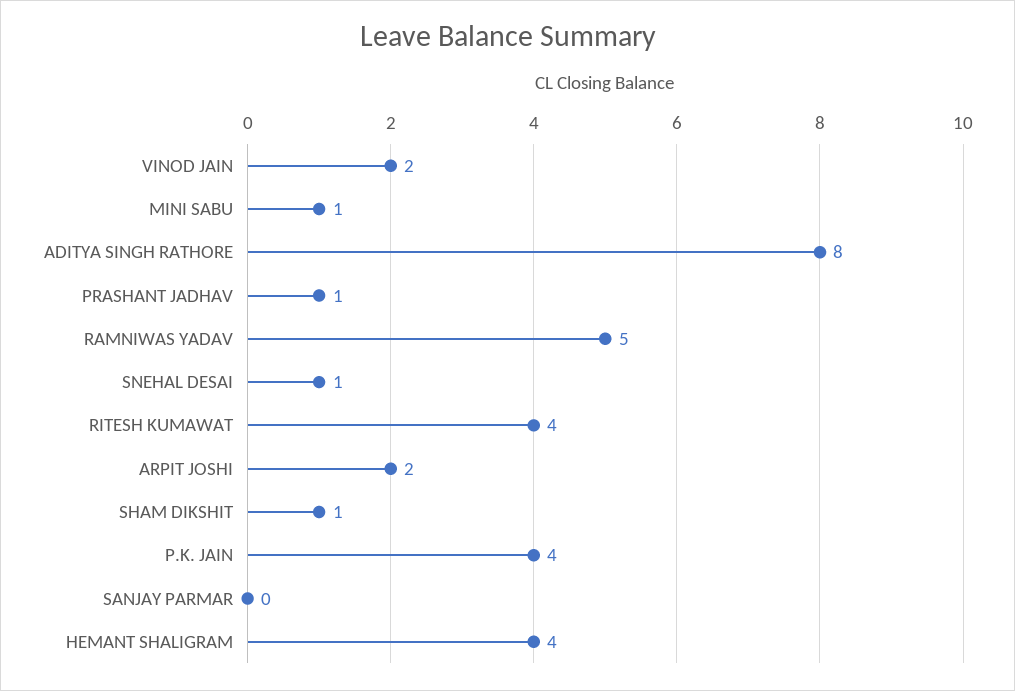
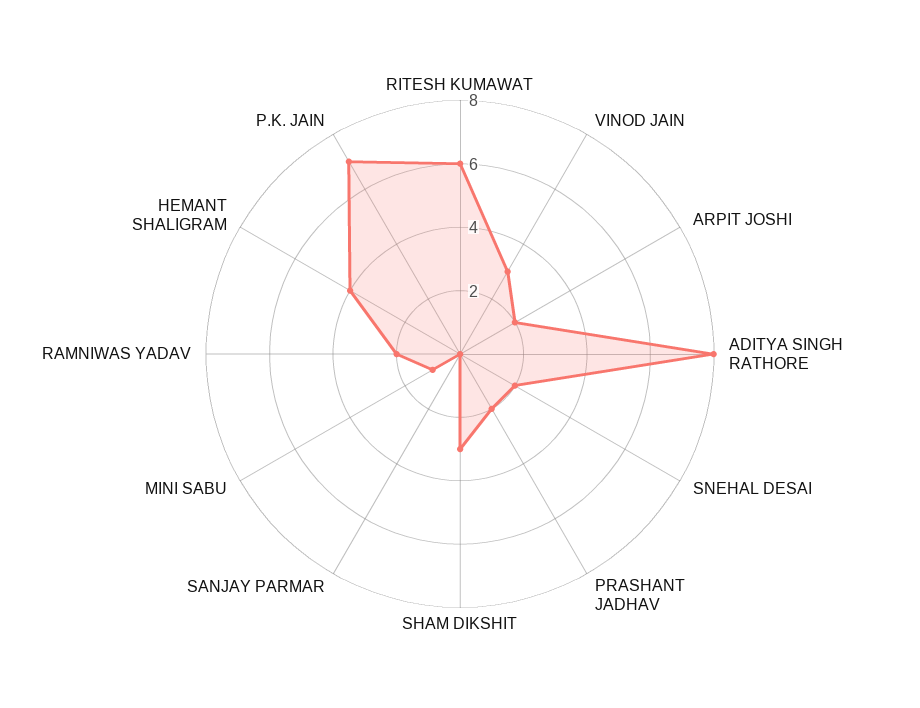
VINOD JAIN: 2 -> 3
PRASHANT JADHAV: 1 -> 2
RAMNIWAS YADAV: 5 -> 2
SNEHAL DESAI: 1 -> 2
RITESH KUMAWAT: 4 -> 6
SHAM DIKSHIT: 1 -> 3
P.K. JAIN: 4 -> 7

